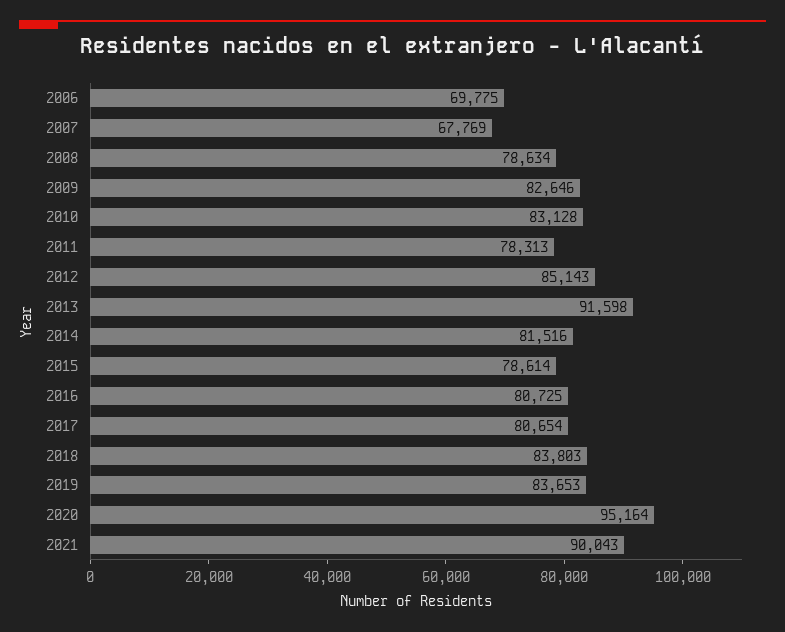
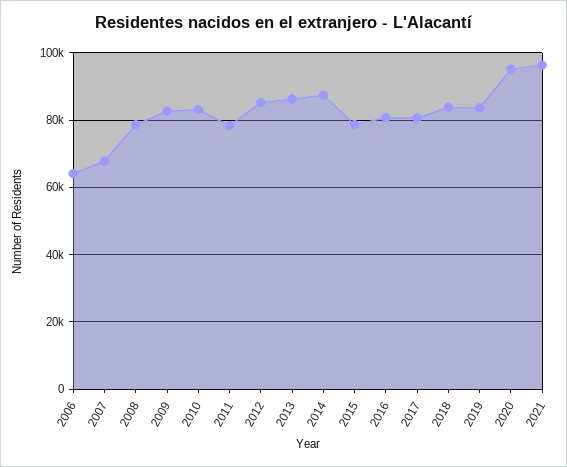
2006: 69775 -> 64000
2013: 91598 -> 86000
2014: 81516 -> 88000
2021: 90043 -> 96000

